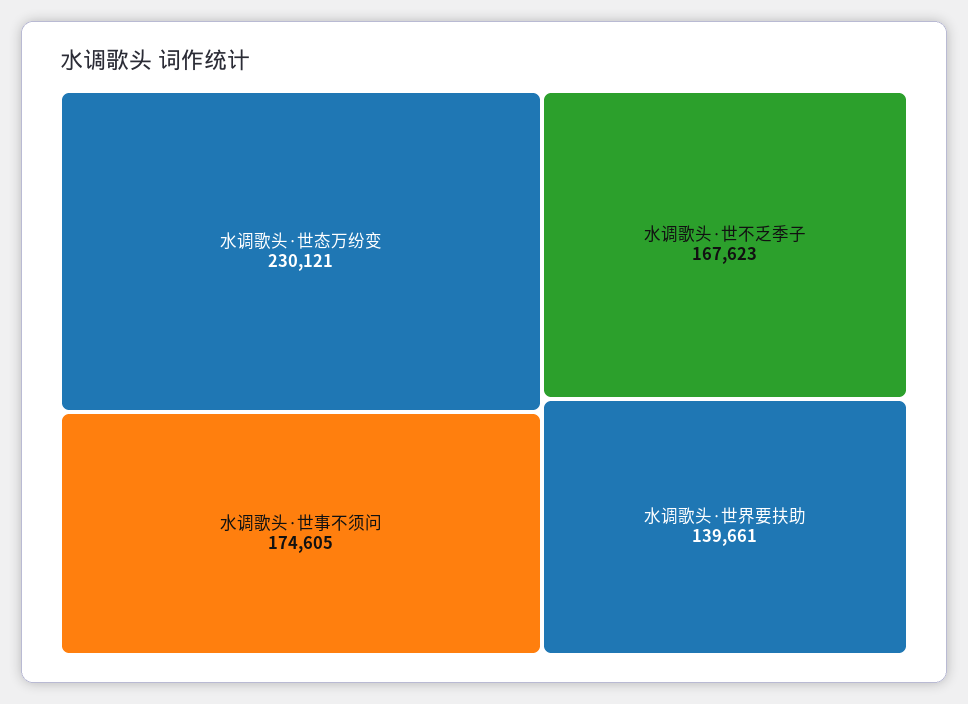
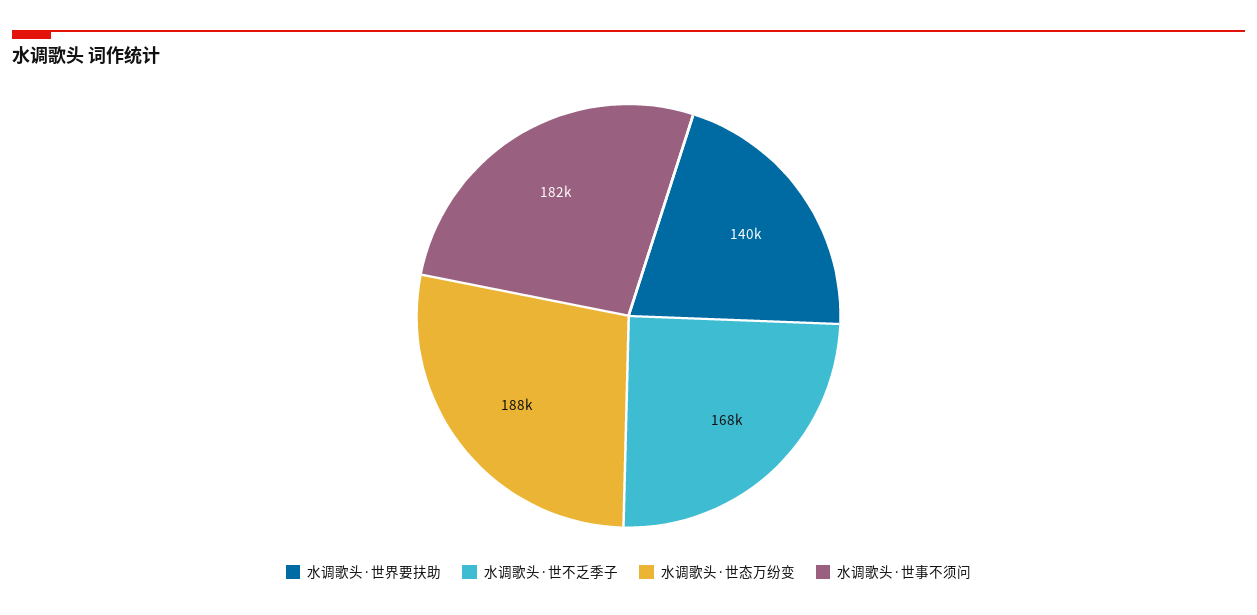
水调歌头·世态万纷变: 230121 -> 188000
水调歌头·世事不须问: 174605 -> 182000

